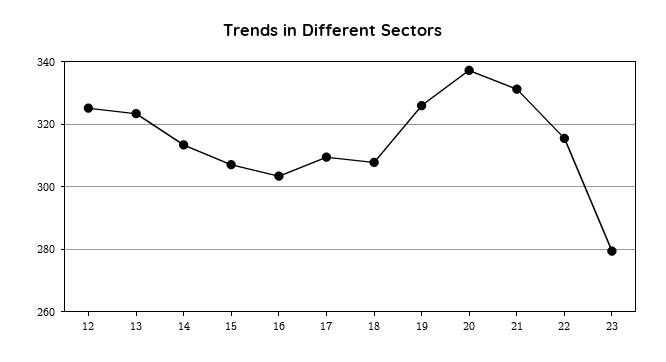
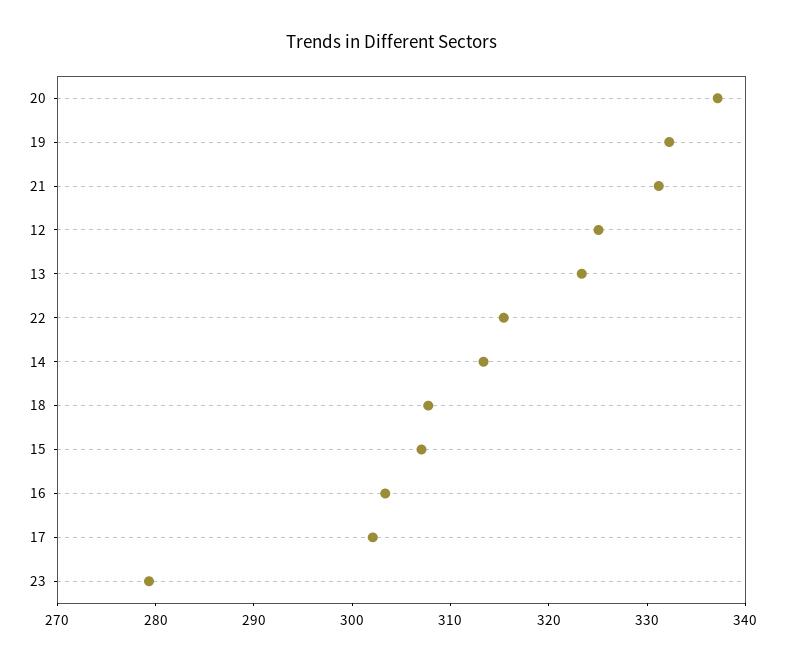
17: 310 -> 302
19: 326 -> 332

